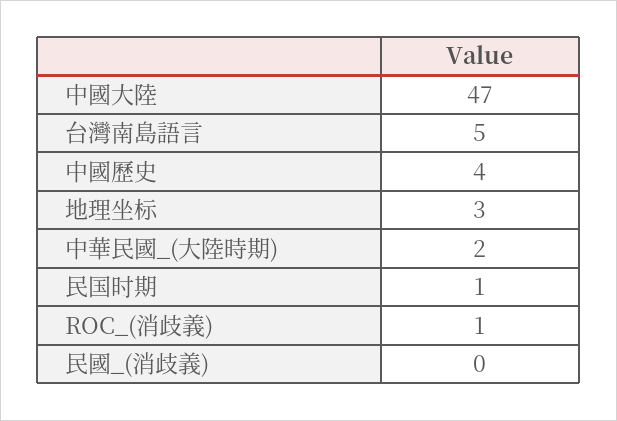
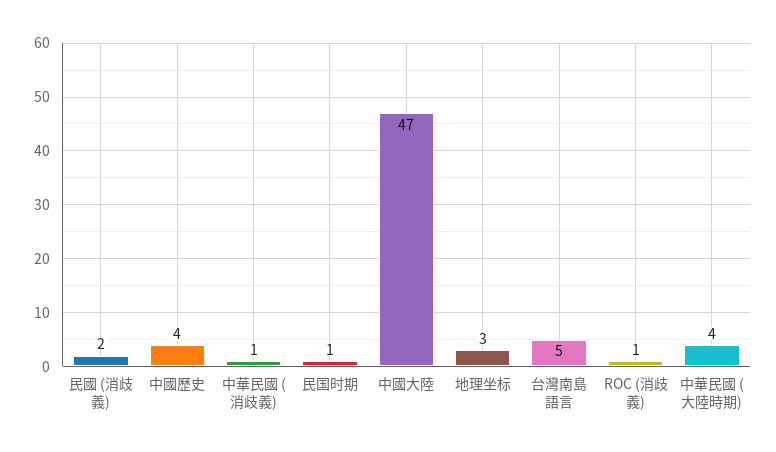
中華民國_(大陸時期): 2 -> 4
民國_(消歧義): 0 -> 2
中華民國 (消歧義): none -> 1

